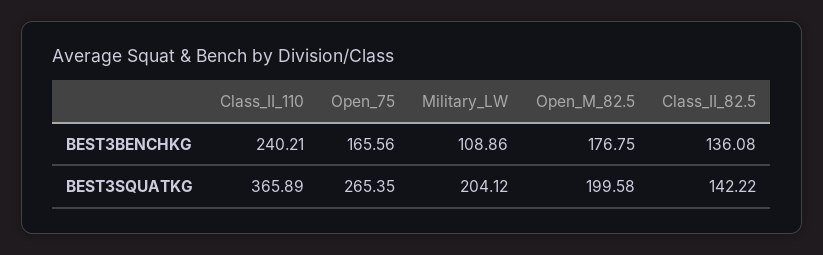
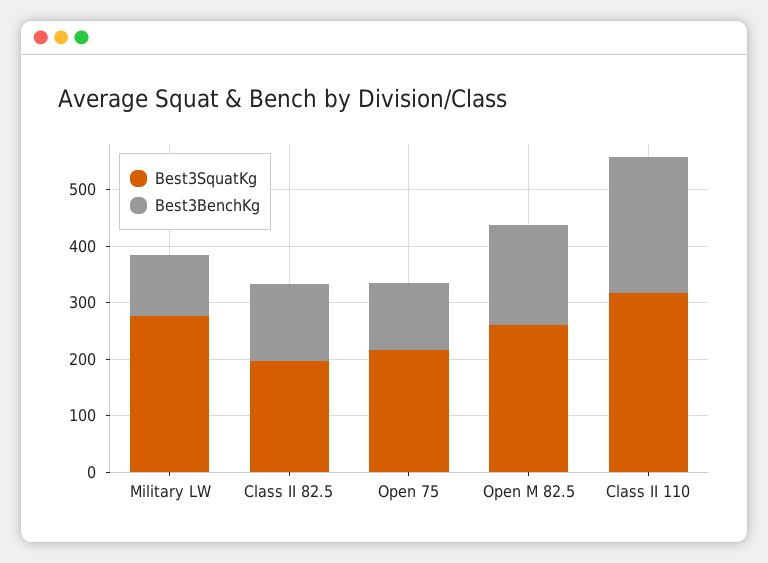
BEST3BENCHKG, Open_75: 165.56 -> 120
BEST3SQUATKG, Class_II_110: 365.89 -> 320
BEST3SQUATKG, Open_75: 265.35 -> 220
BEST3SQUATKG, Military_LW: 204.12 -> 280
BEST3SQUATKG, Open_M_82.5: 199.58 -> 260
BEST3SQUATKG, Class_II_82.5: 142.22 -> 200

